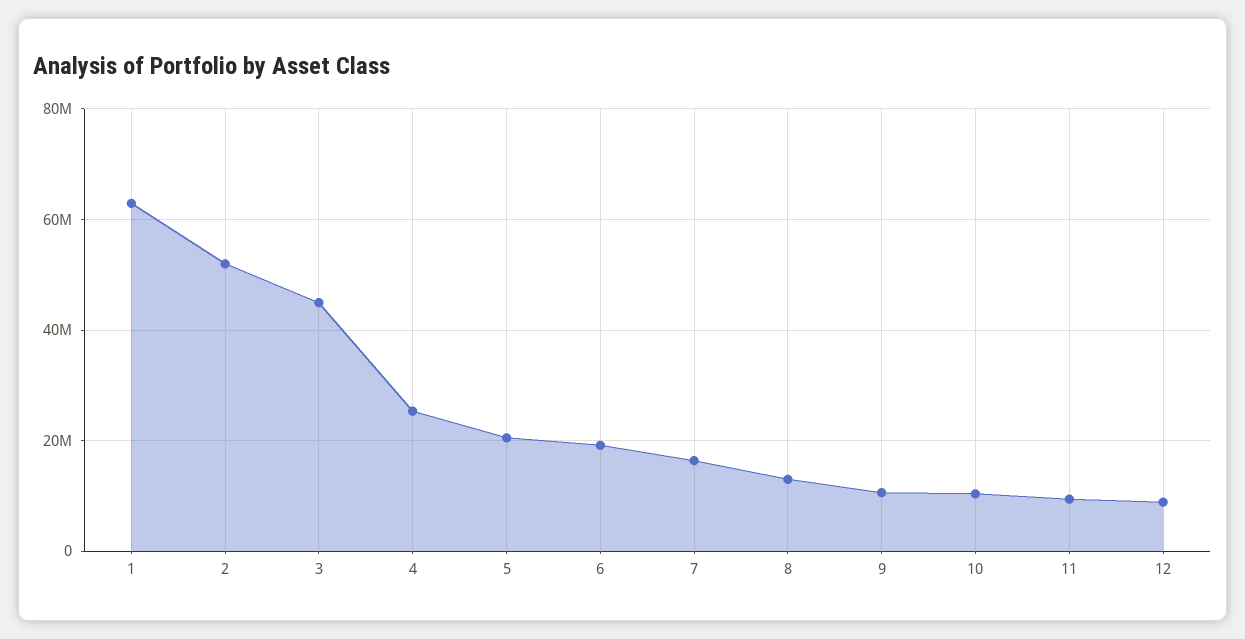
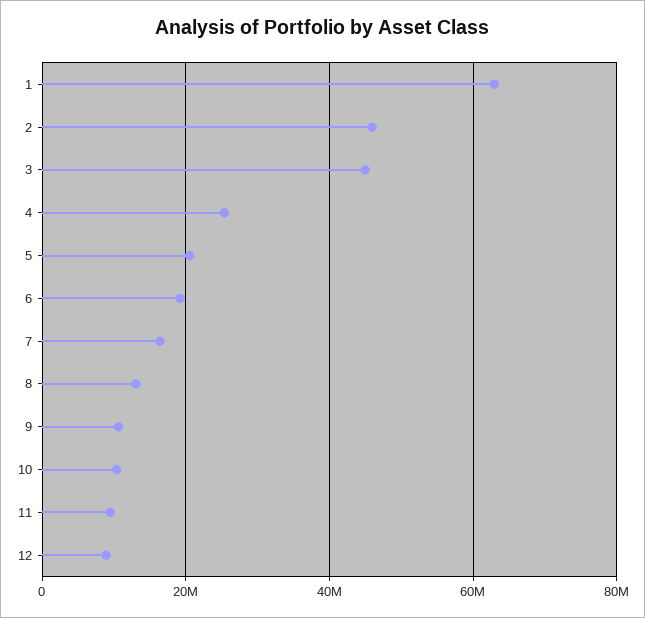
2: 52000000 -> 46000000

